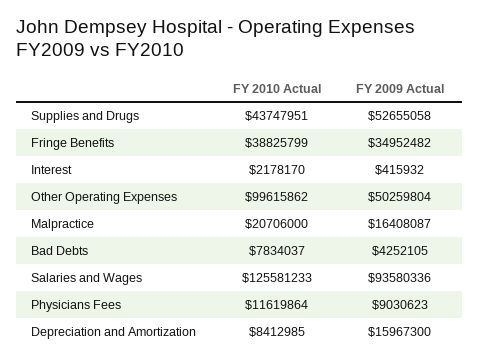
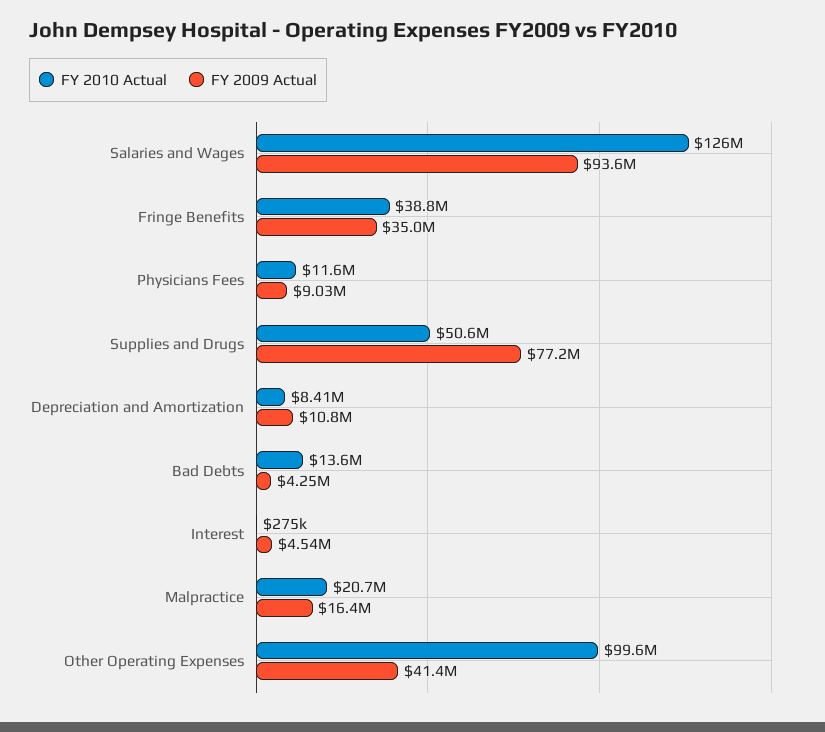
FY 2010 Actual, Supplies and Drugs: 43747951 -> 50600000
FY 2009 Actual, Supplies and Drugs: 52655058 -> 77200000
FY 2010 Actual, Interest: 2178170 -> 275000
FY 2009 Actual, Interest: 415932 -> 4540000
FY 2009 Actual, Other Operating Expenses: 50259804 -> 41400000
FY 2010 Actual, Bad Debts: 7834037 -> 13600000
FY 2009 Actual, Depreciation and Amortization: 15967300 -> 10800000

